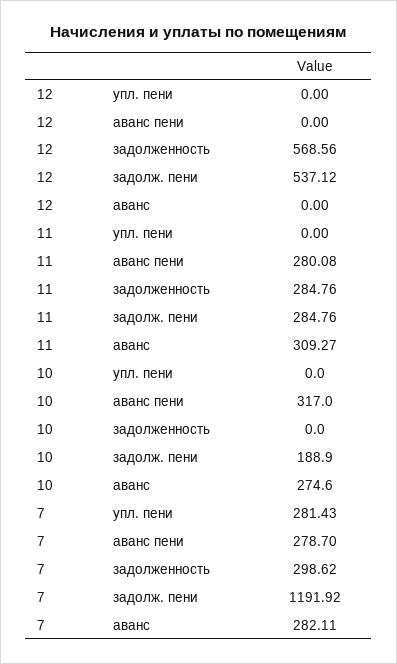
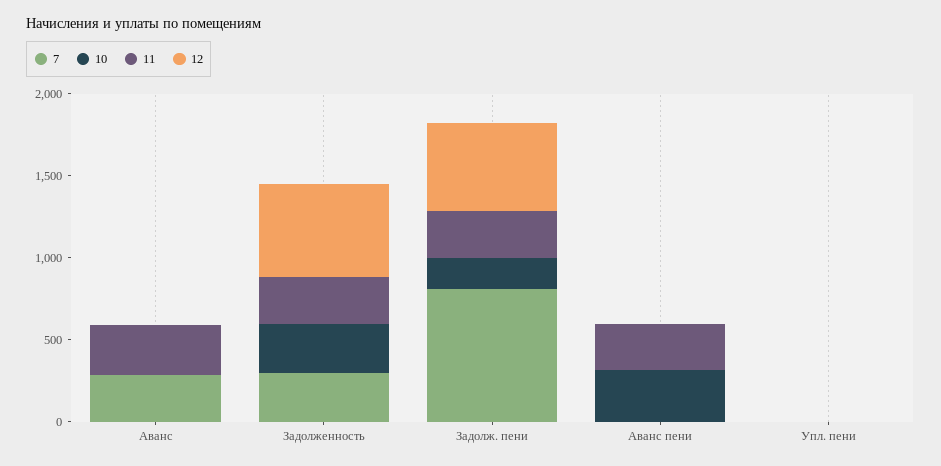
10, задолженность: 0 -> 300
10, аванс: 274.6 -> 0
7, упл. пени: 281.43 -> 0
7, аванс пени: 278.7 -> 0
7, задолж. пени: 1191.92 -> 800

